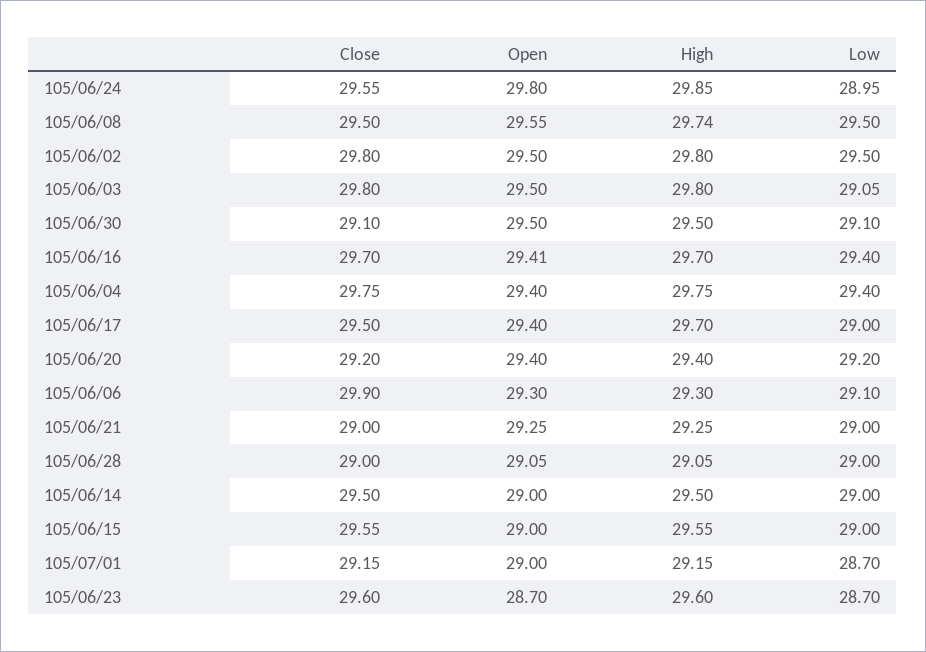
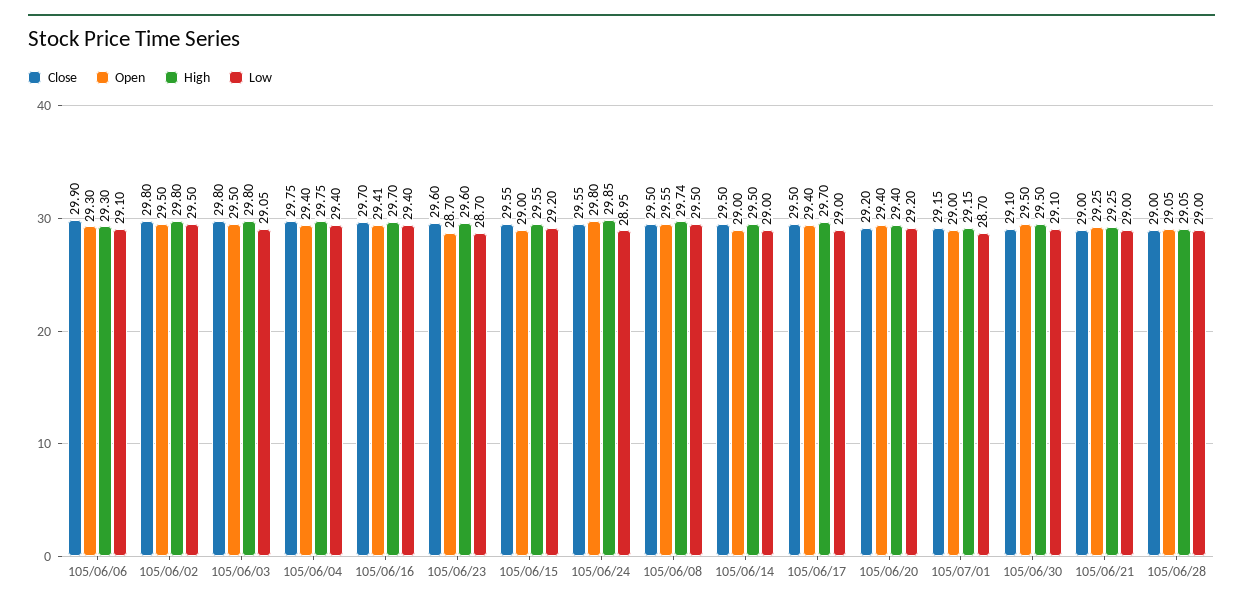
Low, 105/06/15: 29 -> 29.2

